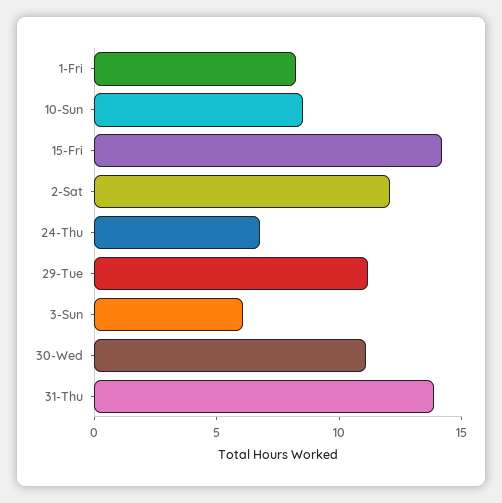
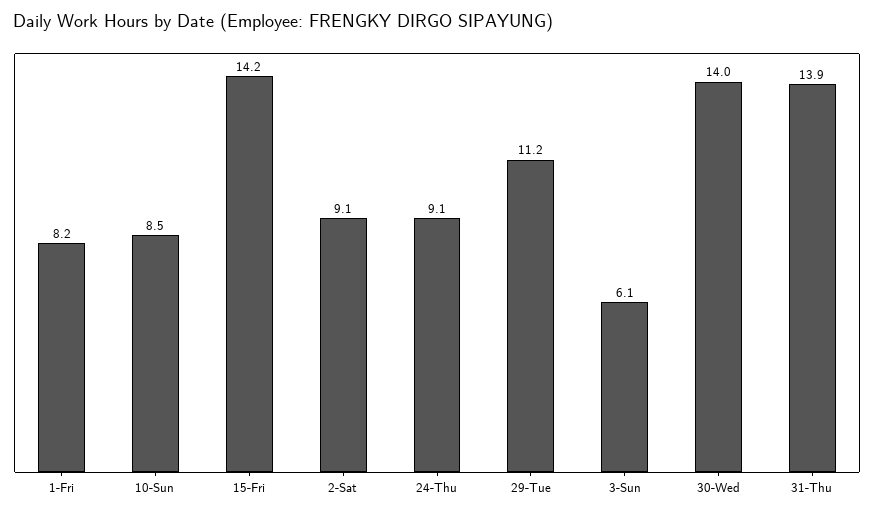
2-Sat: 12 -> 9.1
24-Thu: 7 -> 9.1
30-Wed: 11 -> 14

